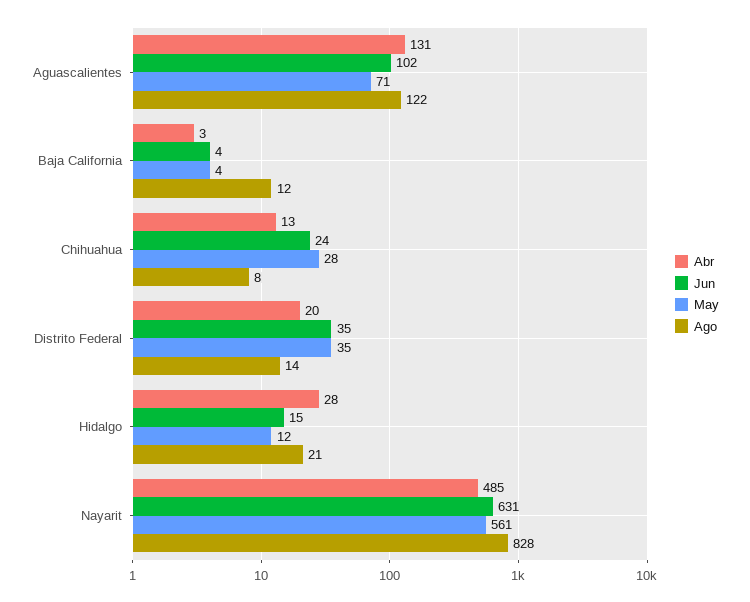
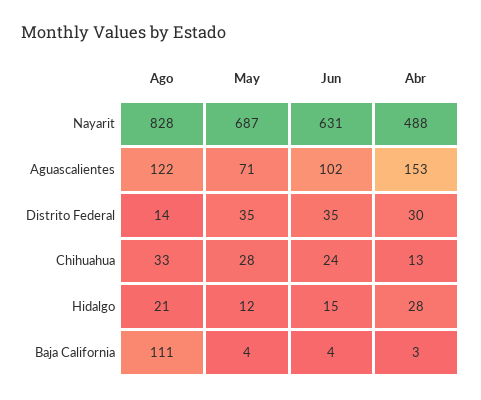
Abr, Aguascalientes: 131 -> 153
Ago, Baja California: 12 -> 111
Ago, Chihuahua: 8 -> 33
Abr, Distrito Federal: 20 -> 30
Abr, Nayarit: 485 -> 488
May, Nayarit: 561 -> 687

